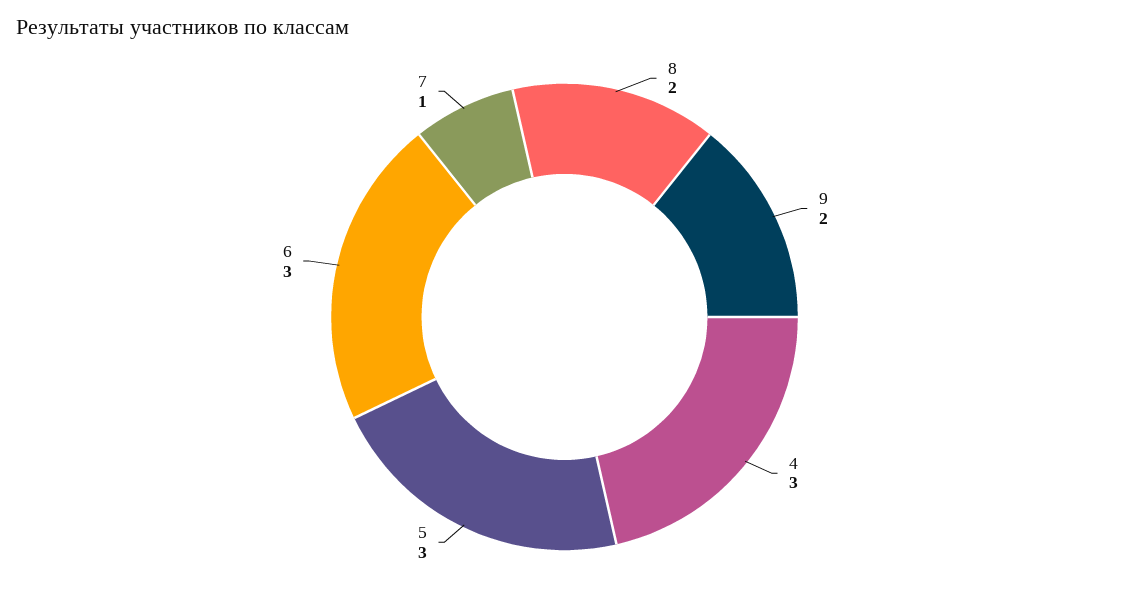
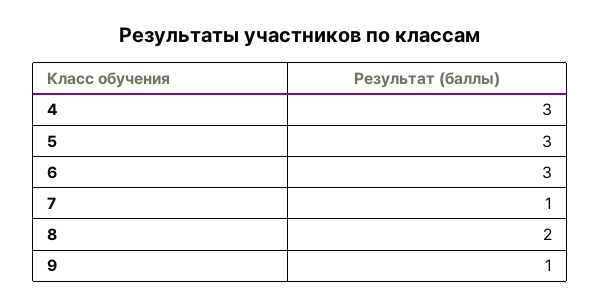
9: 2 -> 1

